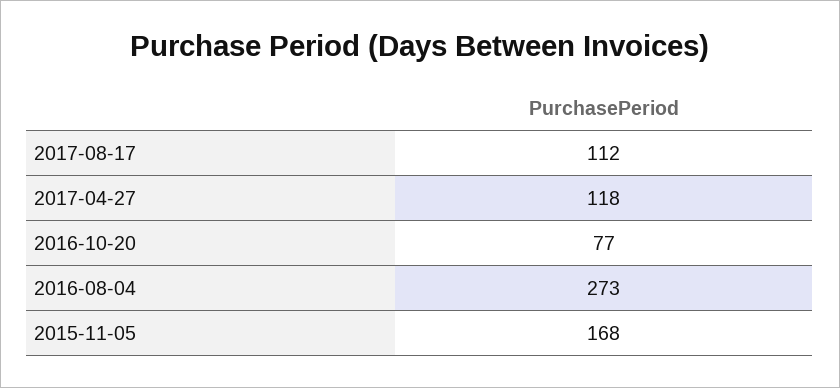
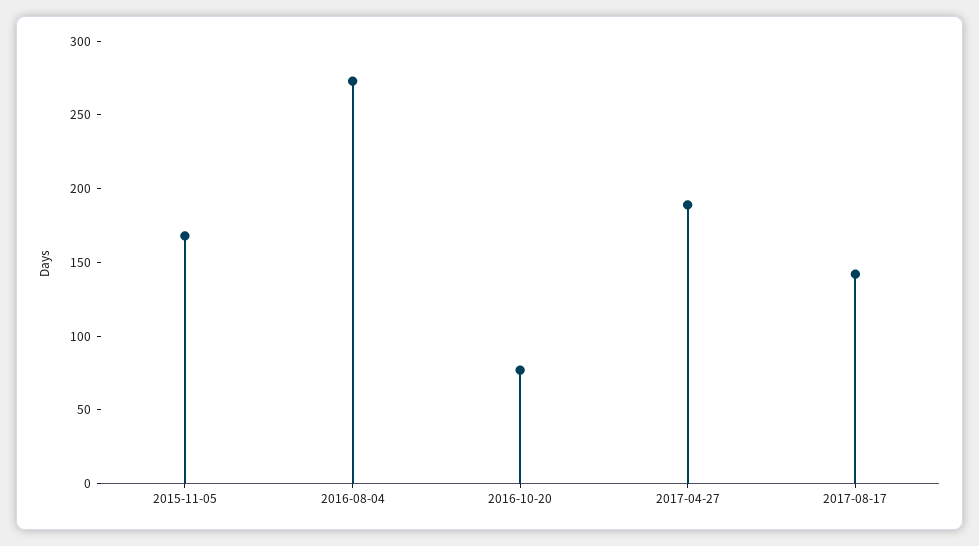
2017-08-17: 112 -> 140
2017-04-27: 118 -> 190

